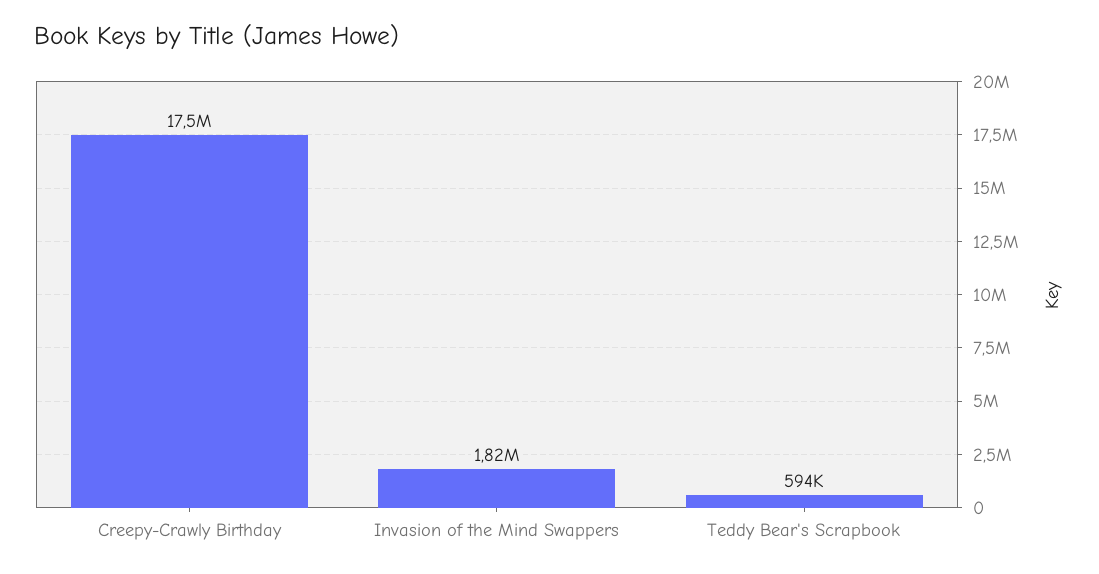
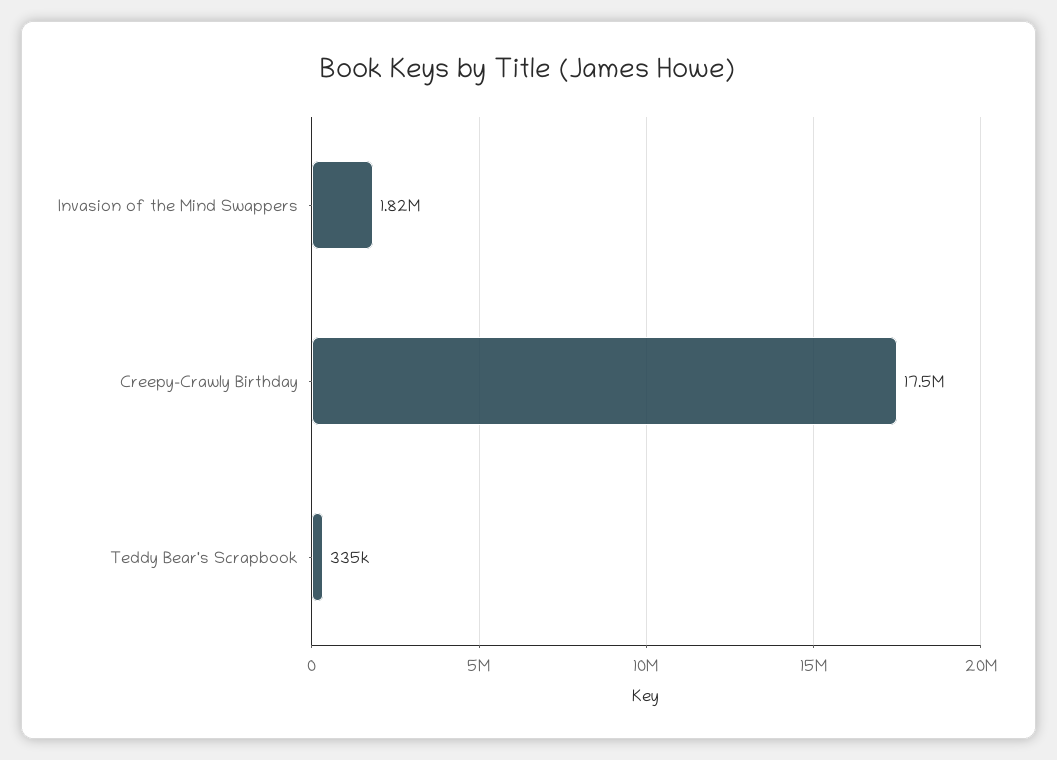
Teddy Bear's Scrapbook: 594000 -> 335000

